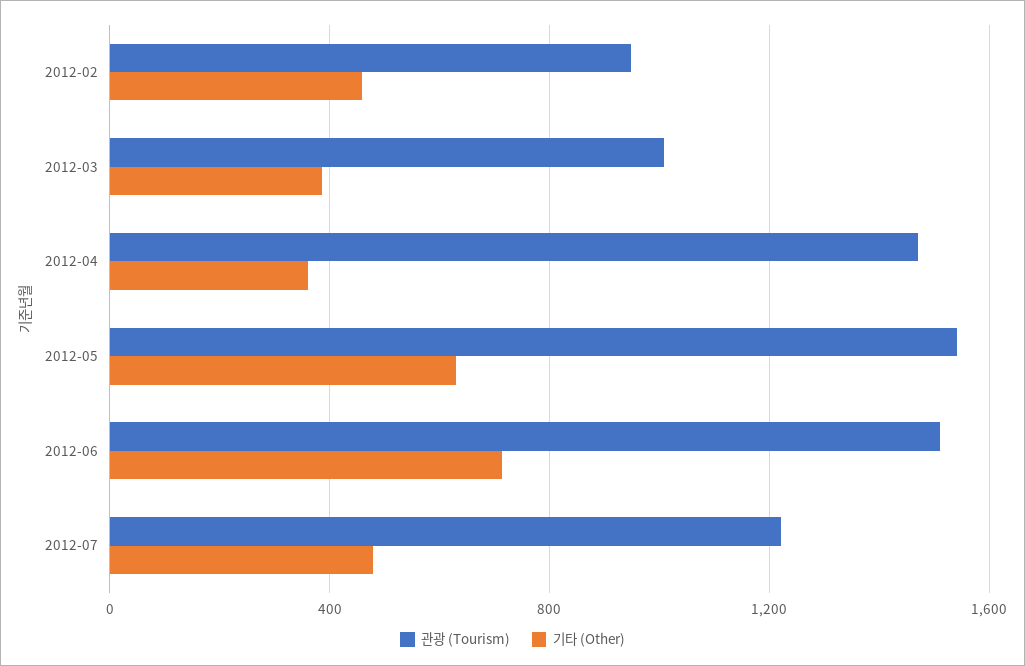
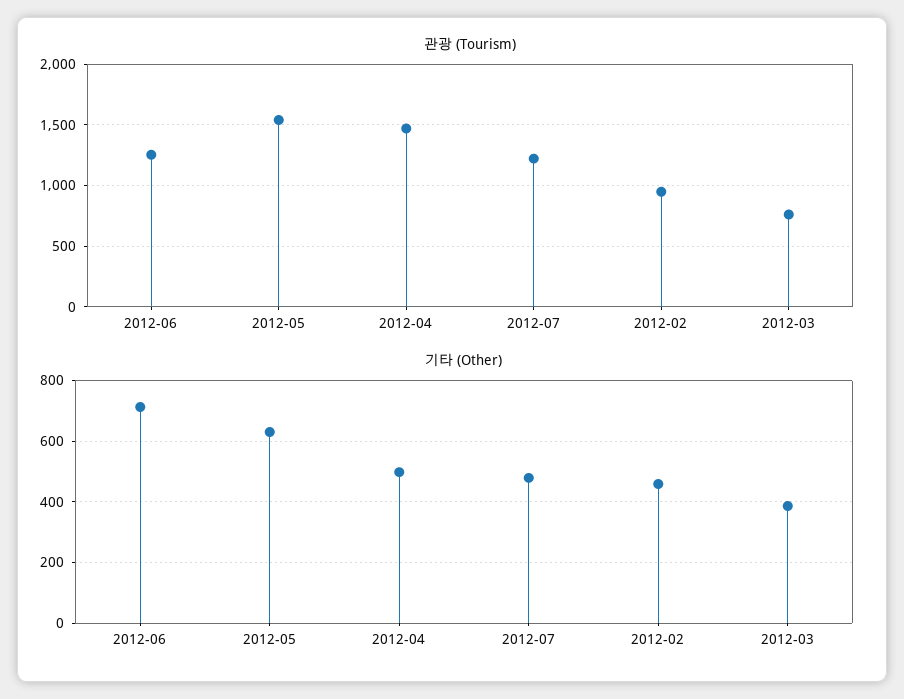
관광 (Tourism), 2012-03: 1000 -> 750
기타 (Other), 2012-04: 350 -> 500
관광 (Tourism), 2012-06: 1500 -> 1250

